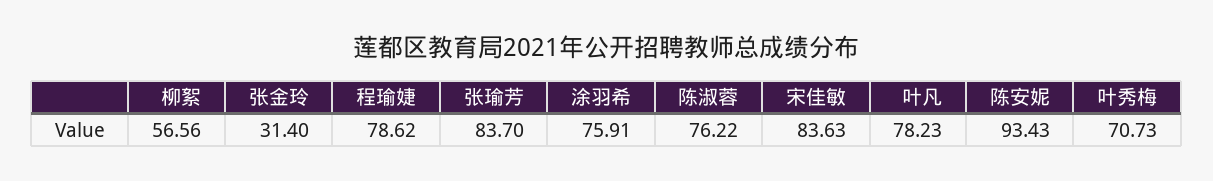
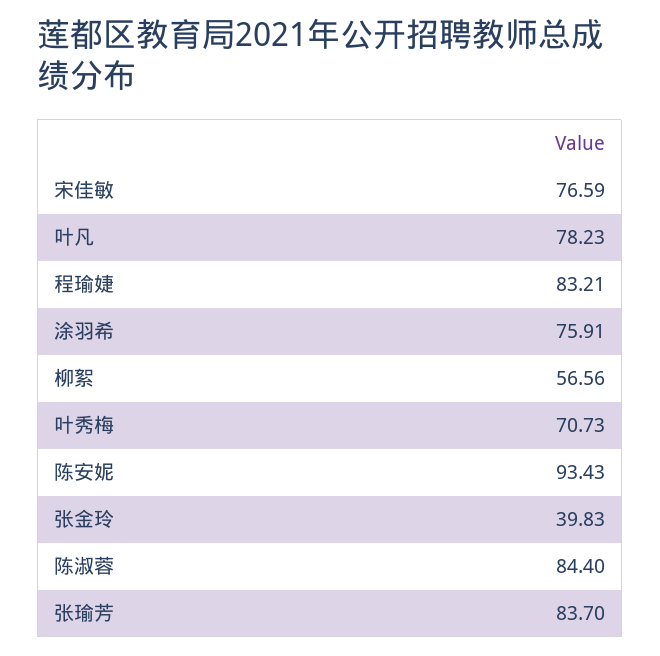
张金玲: 31.4 -> 39.83
程瑜婕: 78.62 -> 83.21
陈淑蓉: 76.22 -> 84.4
宋佳敏: 83.63 -> 76.59

